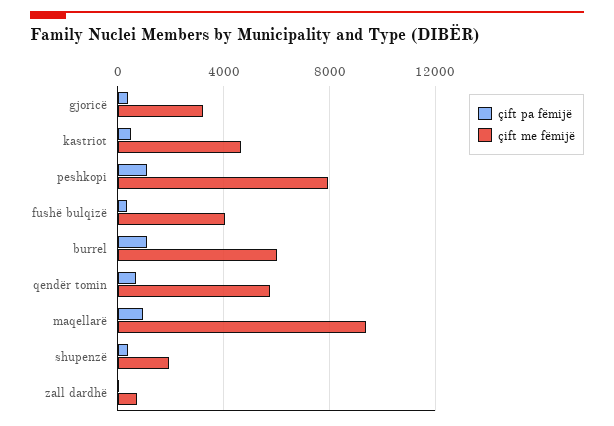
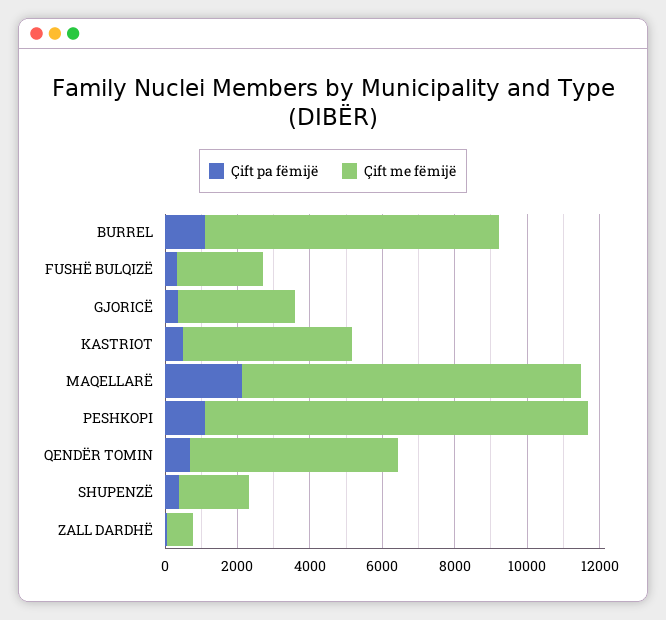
çift me fëmijë, peshkopi: 8000 -> 10500
çift me fëmijë, fushë bulqizë: 4000 -> 2500
çift me fëmijë, burrel: 6000 -> 8000
çift pa fëmijë, maqellarë: 1000 -> 2000

